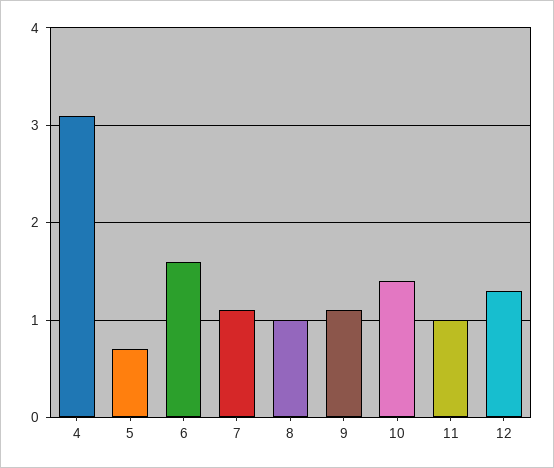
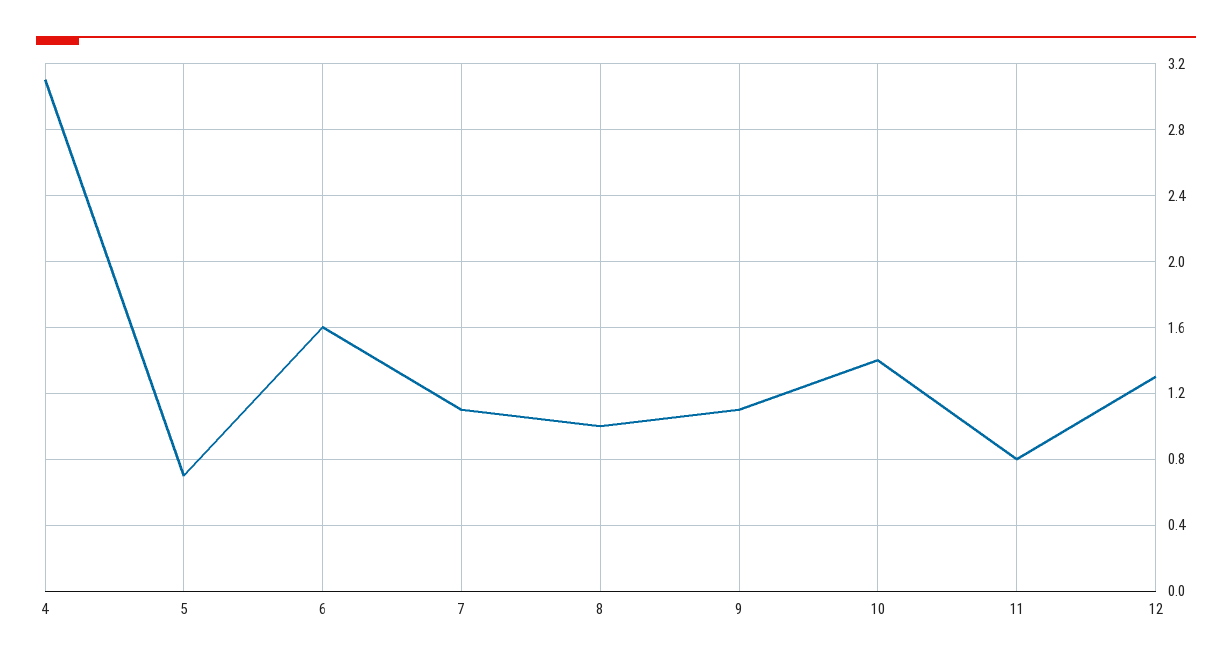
11: 1 -> 0.8

